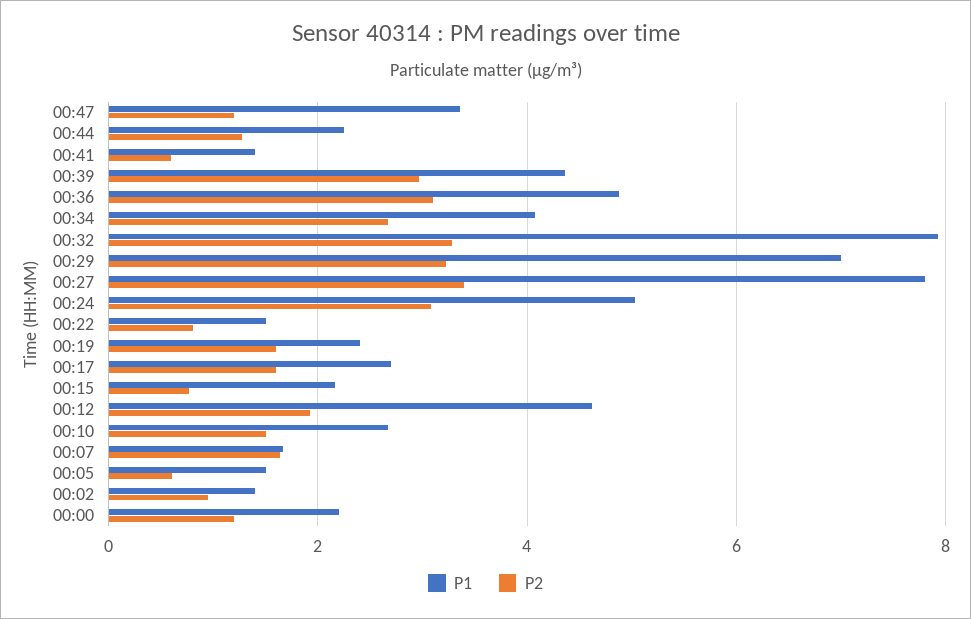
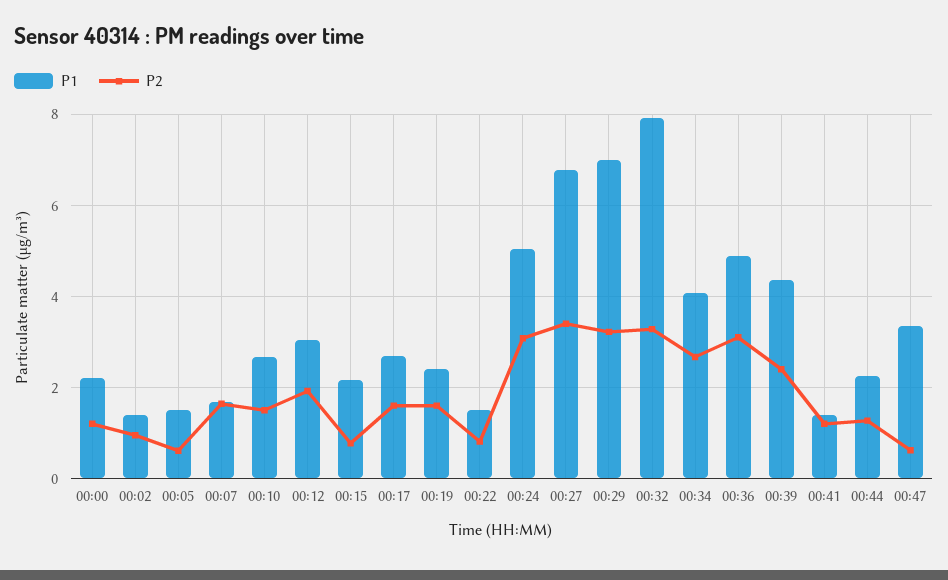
P2, 00:47: 1.2 -> 0.6
P2, 00:41: 0.6 -> 1.2
P2, 00:39: 3 -> 2.4
P1, 00:27: 7.8 -> 6.8
P1, 00:12: 4.6 -> 3

